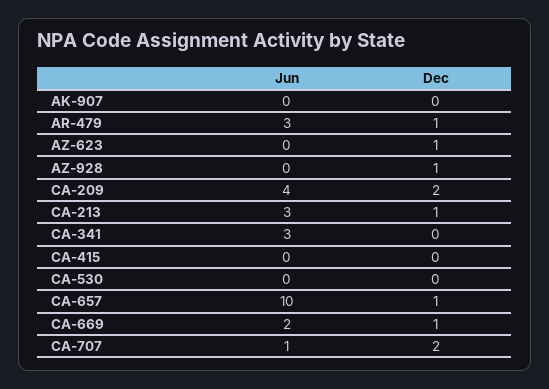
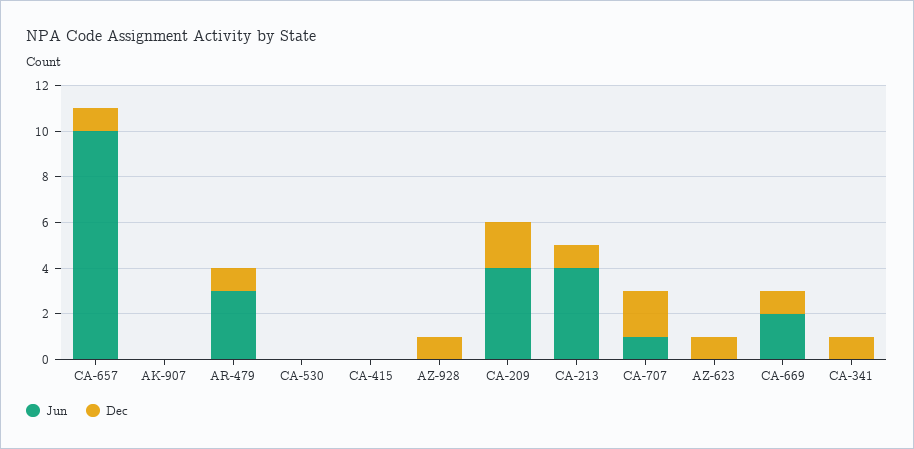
Jun, CA-213: 3 -> 4
Jun, CA-341: 3 -> 0
Dec, CA-341: 0 -> 1

